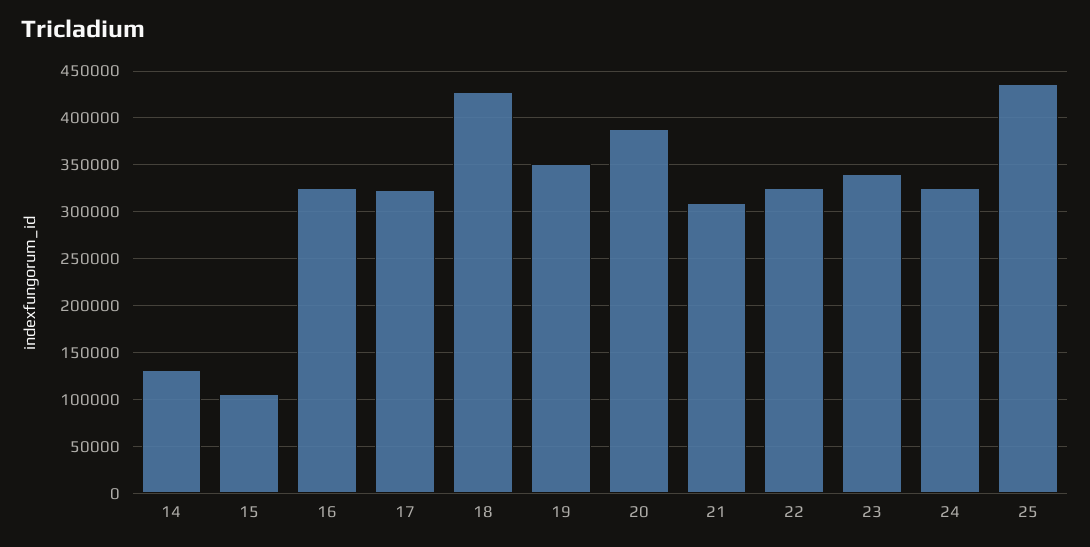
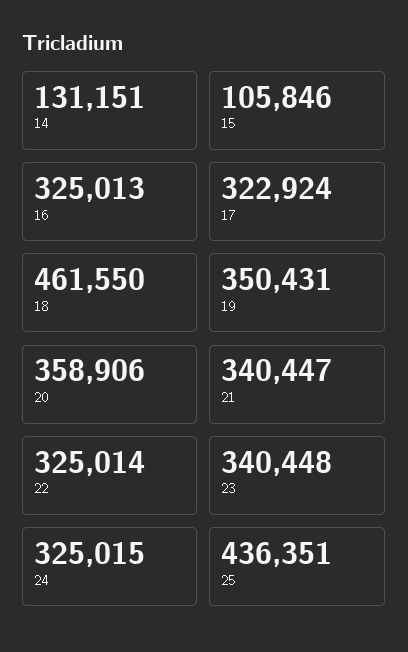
18: 430000 -> 461550
20: 390000 -> 358906
21: 310000 -> 340447

